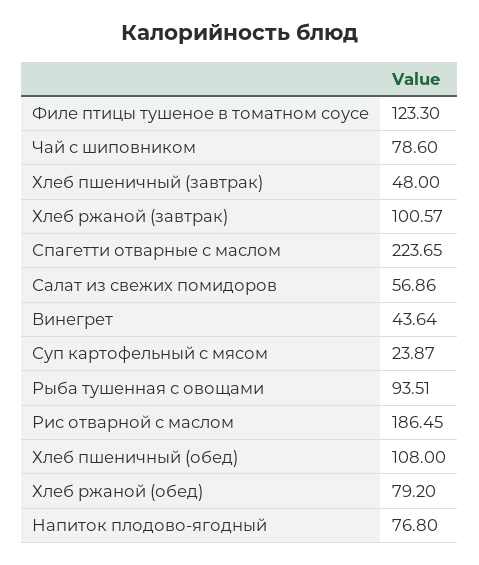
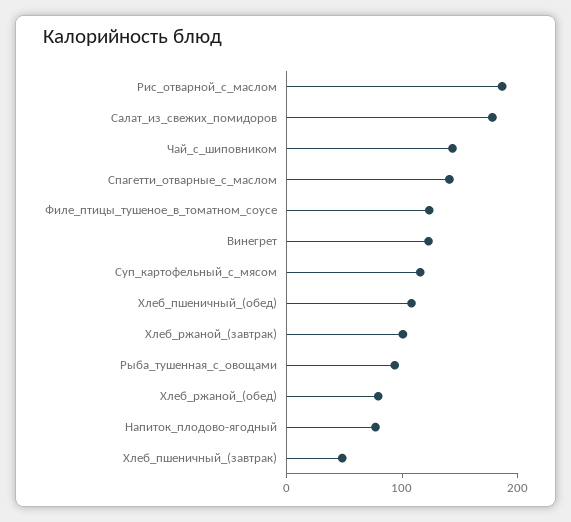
Чай с шиповником: 78.6 -> 140
Спагетти отварные с маслом: 223.65 -> 140
Салат из свежих помидоров: 56.86 -> 180
Винегрет: 43.64 -> 120
Суп картофельный с мясом: 23.87 -> 120

